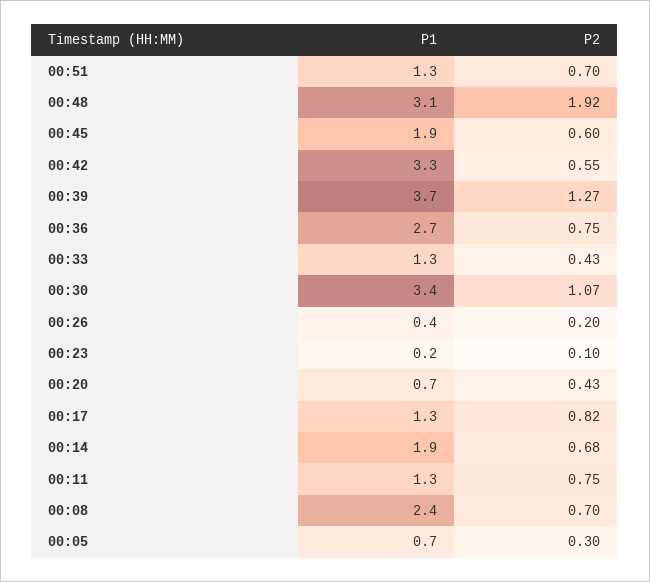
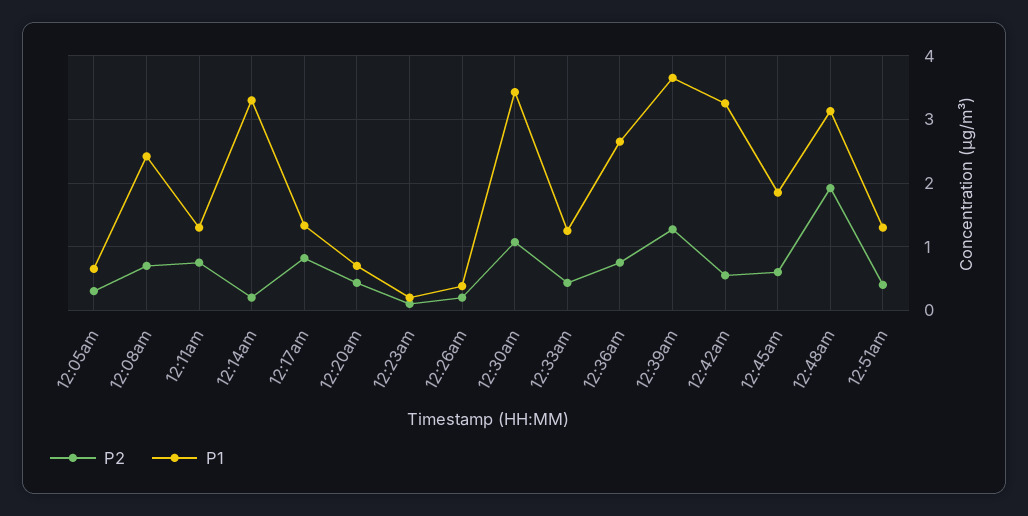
P2, 00:51: 0.7 -> 0.4
P1, 00:14: 1.9 -> 3.3
P2, 00:14: 0.68 -> 0.2

